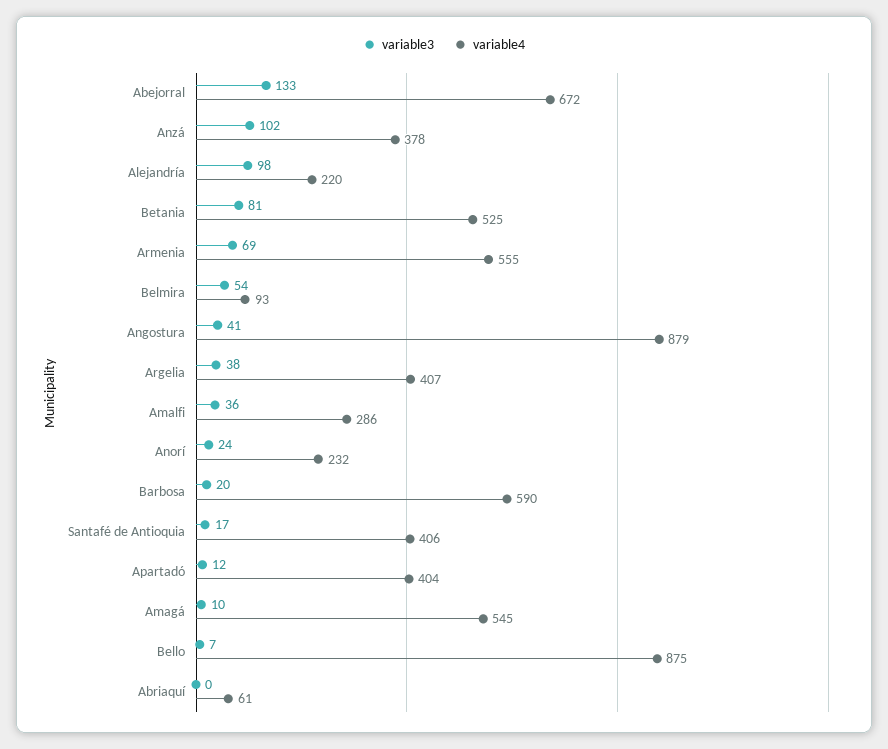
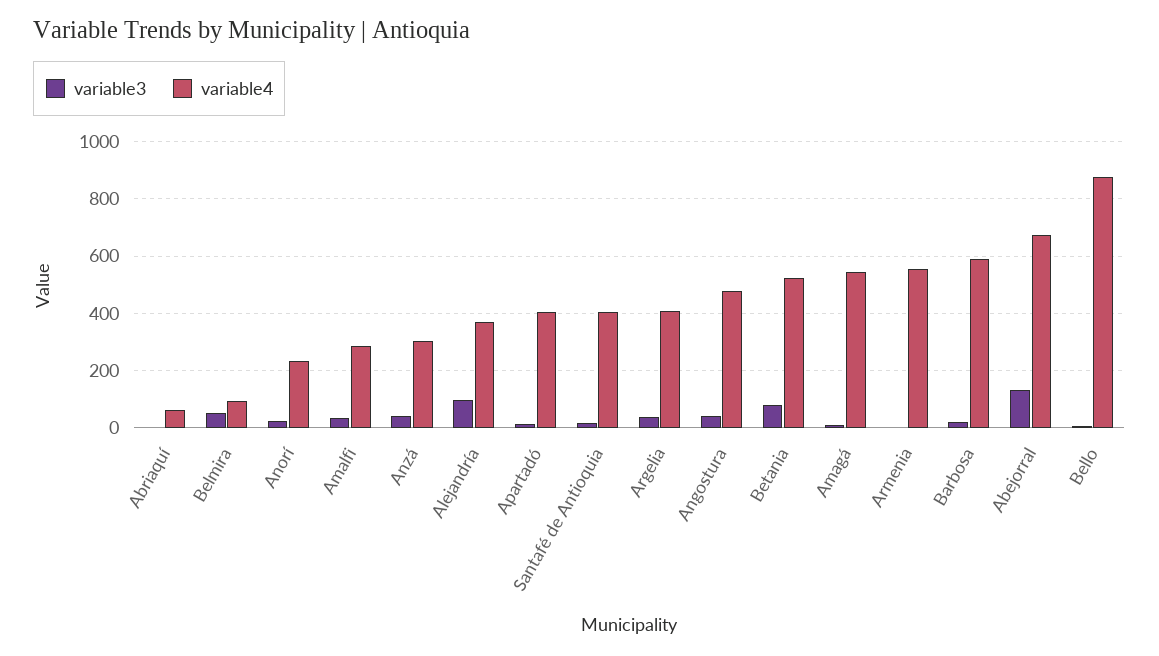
variable3, Anzá: 102 -> 50
variable4, Anzá: 378 -> 300
variable4, Alejandría: 220 -> 375
variable3, Armenia: 69 -> 0
variable4, Angostura: 879 -> 475

